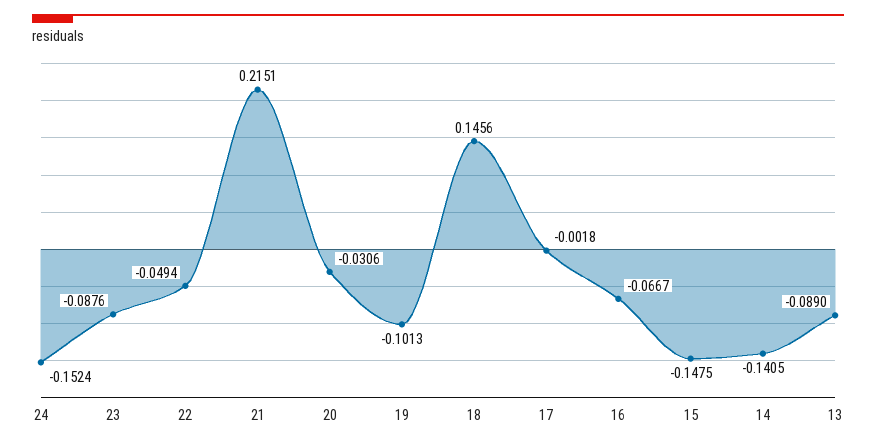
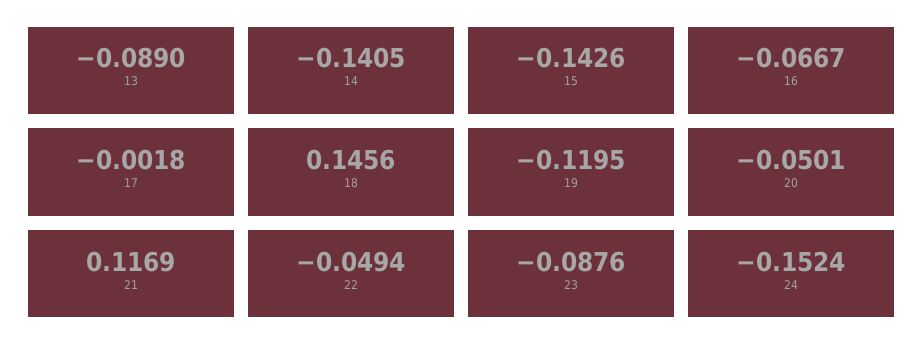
21: 0.2151 -> 0.1169
20: -0.0306 -> -0.0501
19: -0.1013 -> -0.1195
15: -0.1475 -> -0.1426

